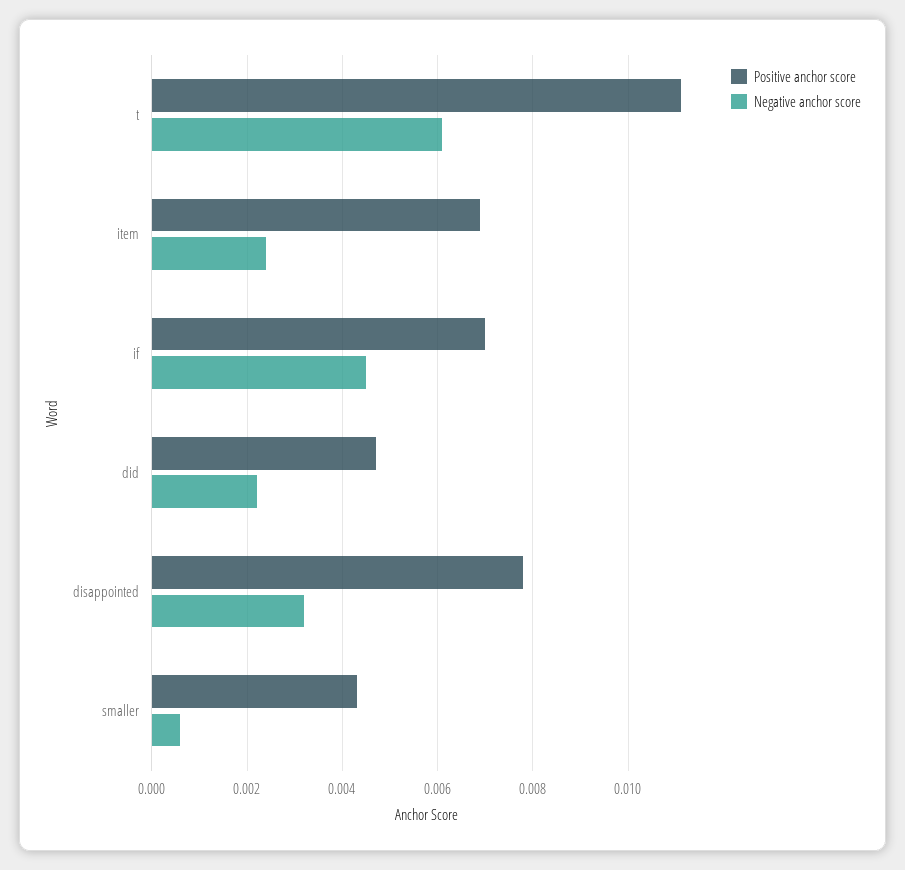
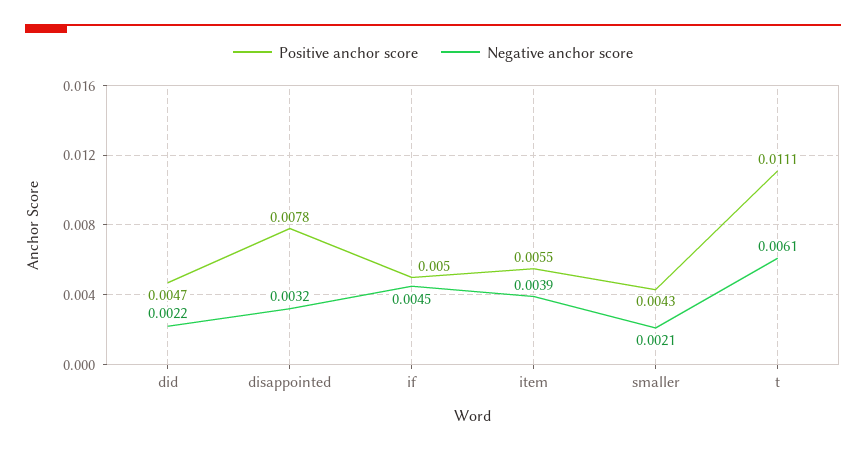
Positive anchor score, item: 0.007 -> 0.0055
Negative anchor score, item: 0.0025 -> 0.0039
Positive anchor score, if: 0.007 -> 0.005
Negative anchor score, smaller: 0.0005 -> 0.0021

